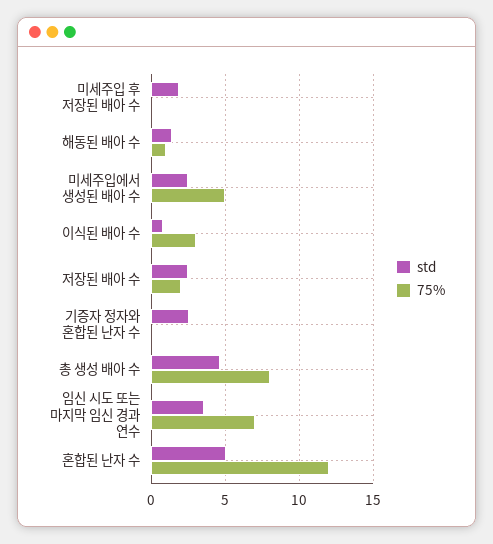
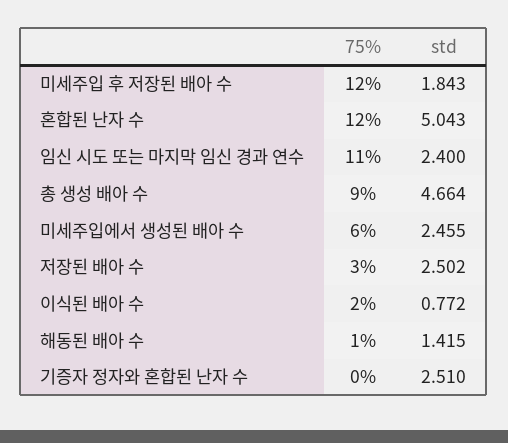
75%, 미세주입 후 저장된 배아 수: 0 -> 12
75%, 미세주입에서 생성된 배아 수: 5 -> 6
75%, 이식된 배아 수: 3 -> 2
75%, 저장된 배아 수: 2 -> 3
75%, 총 생성 배아 수: 8 -> 9
std, 임신 시도 또는 마지막 임신 경과 연수: 3.5 -> 2.4
75%, 임신 시도 또는 마지막 임신 경과 연수: 7 -> 11

